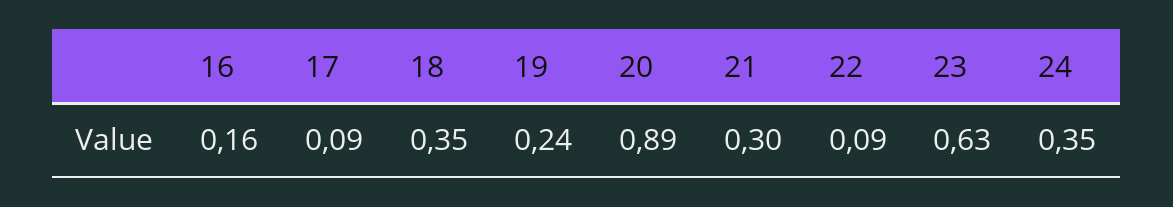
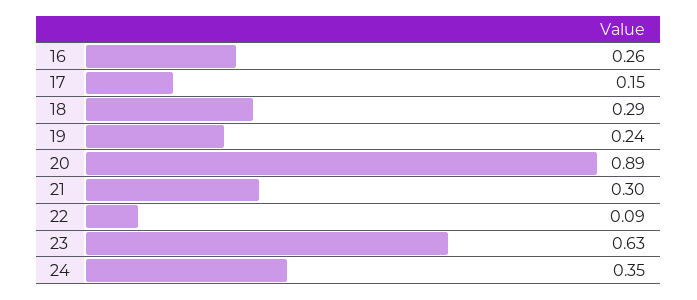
16: 0.16 -> 0.26
17: 0.09 -> 0.15
18: 0.35 -> 0.29

